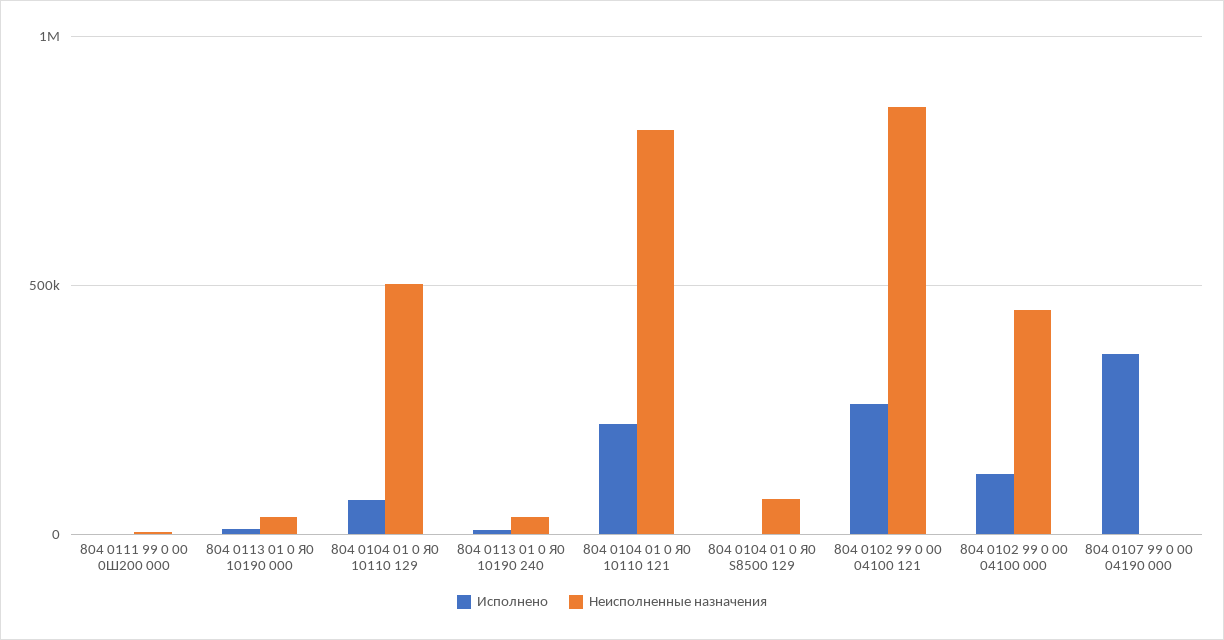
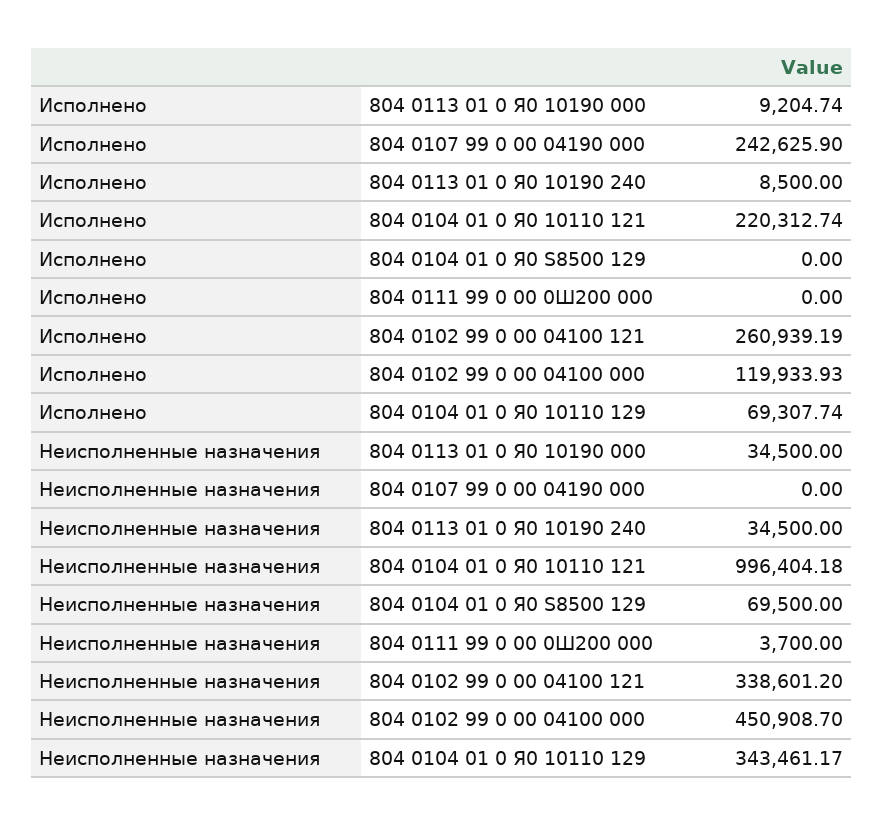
Неисполненные назначения, 804 0104 01 0 Я0 10110 129: 500000 -> 343461.17
Неисполненные назначения, 804 0104 01 0 Я0 10110 121: 800000 -> 996404.18
Неисполненные назначения, 804 0102 99 0 00 04100 121: 850000 -> 338601.2
Исполнено, 804 0107 99 0 00 04190 000: 350000 -> 242625.9

